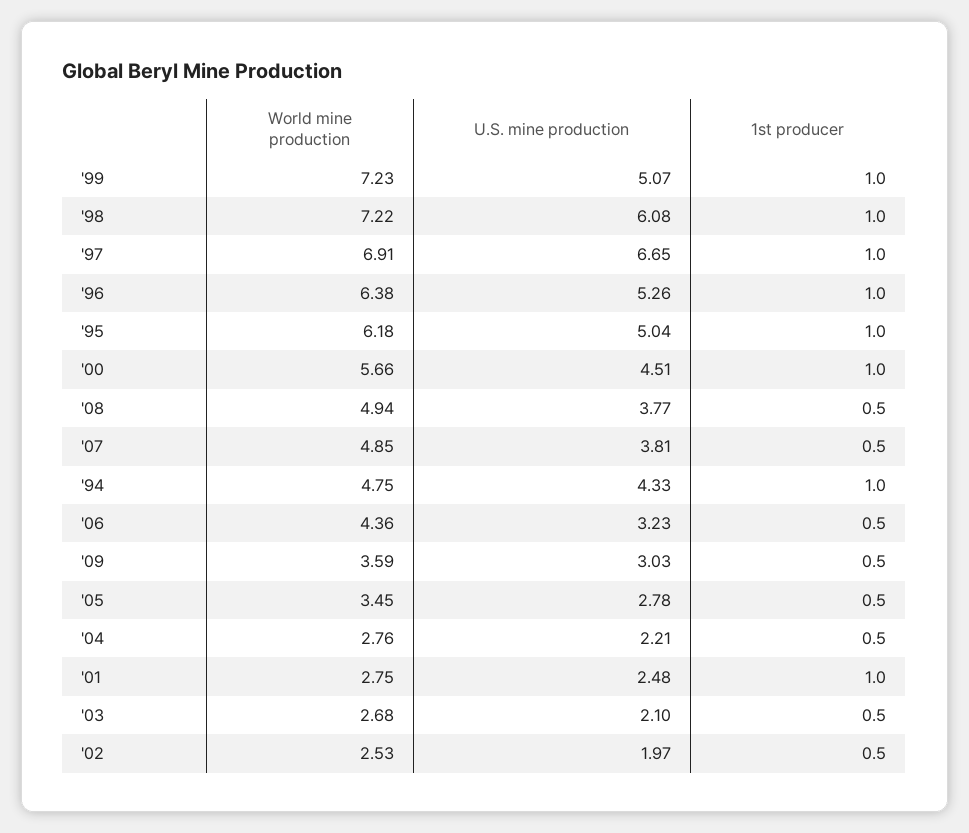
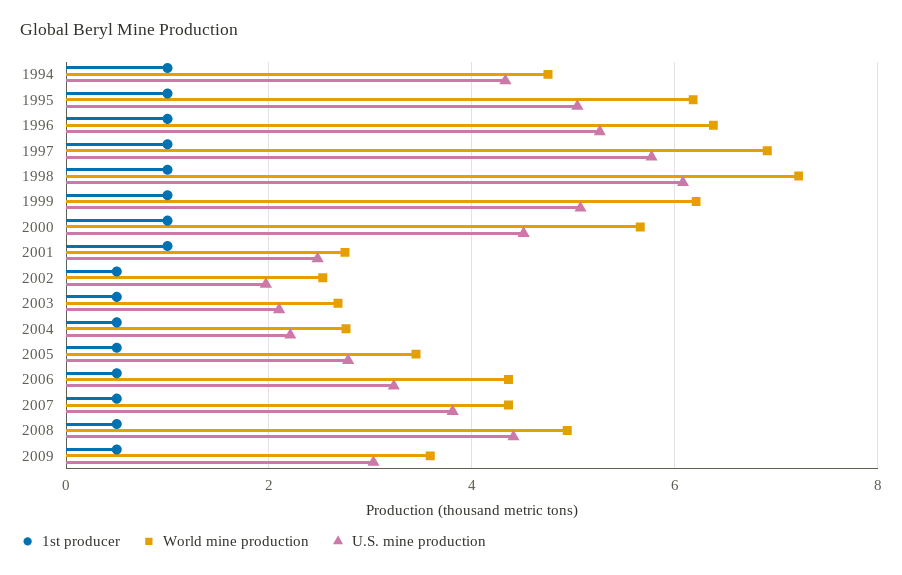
World mine production, '99: 7.23 -> 6.2
U.S. mine production, '97: 6.65 -> 5.8
U.S. mine production, '08: 3.77 -> 4.4
World mine production, '07: 4.85 -> 4.4

